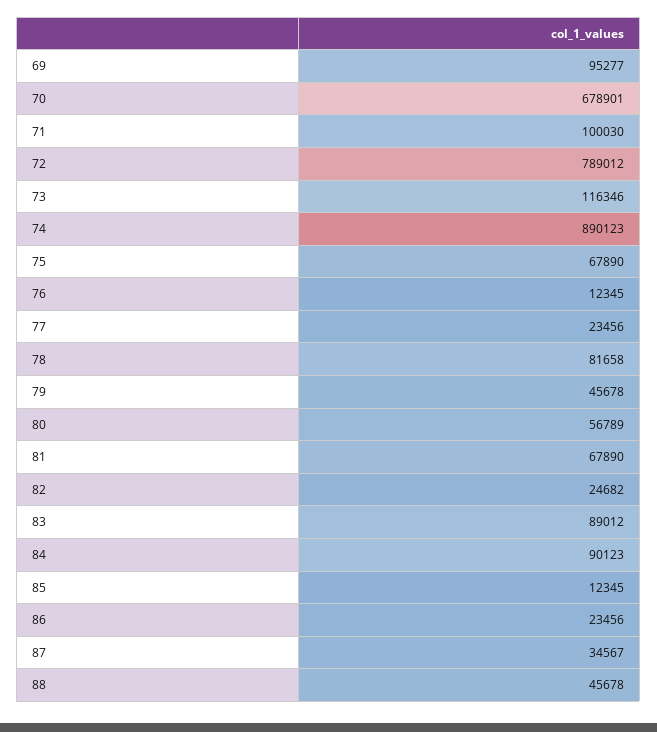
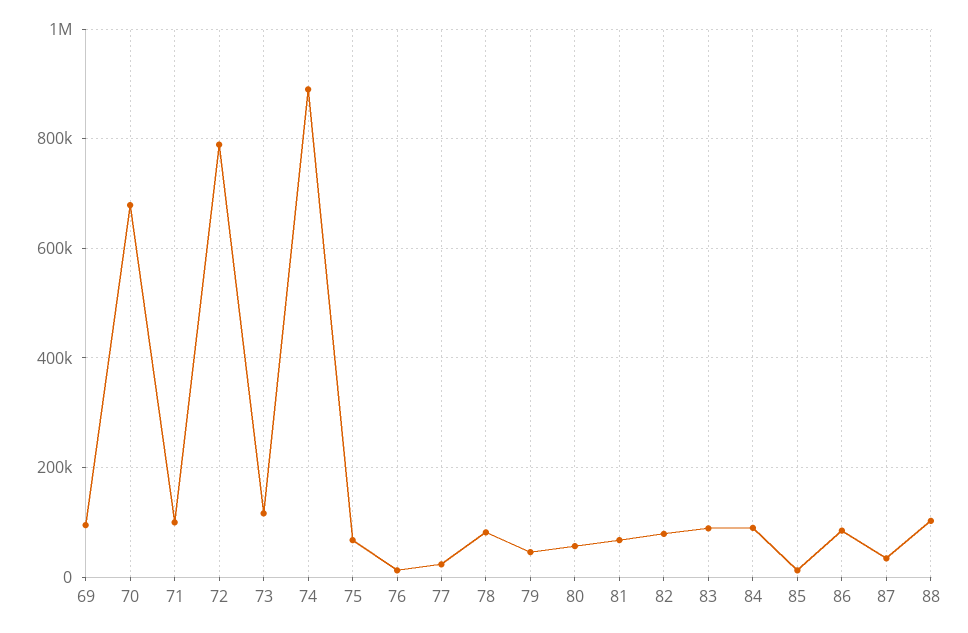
82: 24682 -> 80000
86: 23456 -> 80000
88: 45678 -> 100000

